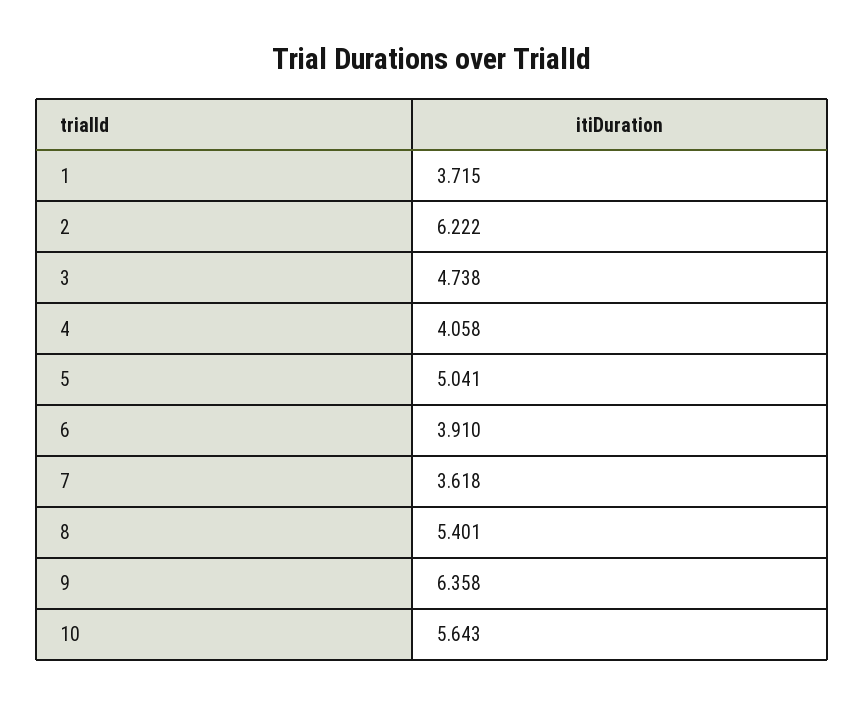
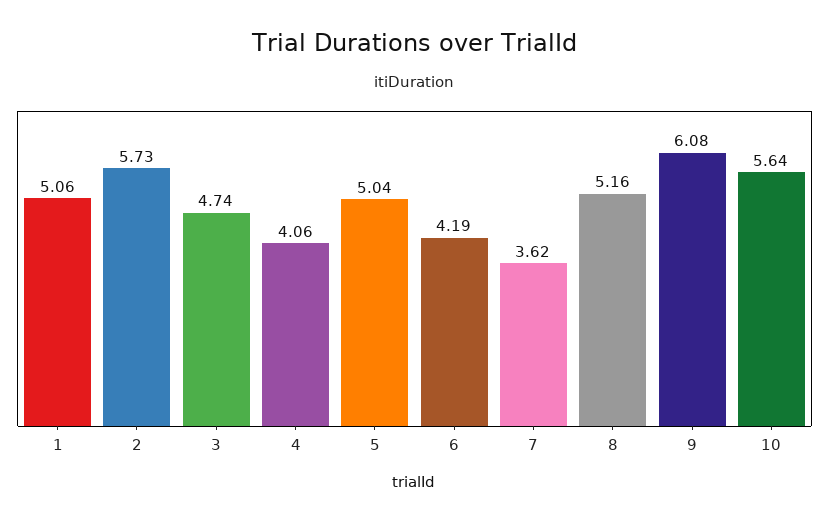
1: 3.715 -> 5.06
2: 6.222 -> 5.73
6: 3.91 -> 4.19
8: 5.401 -> 5.16
9: 6.358 -> 6.08

